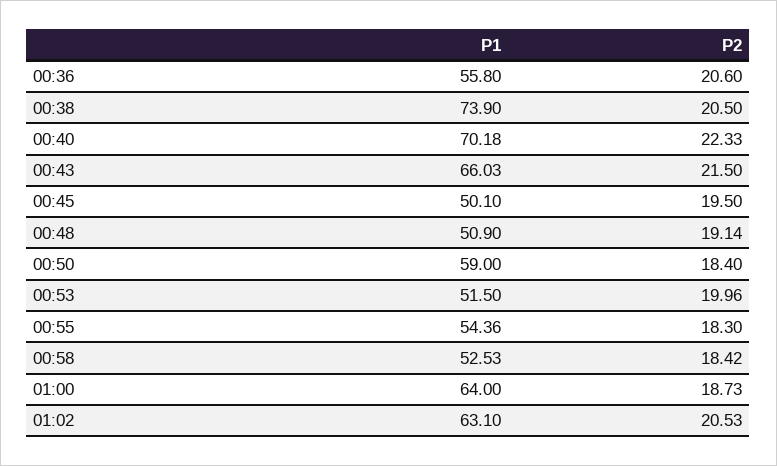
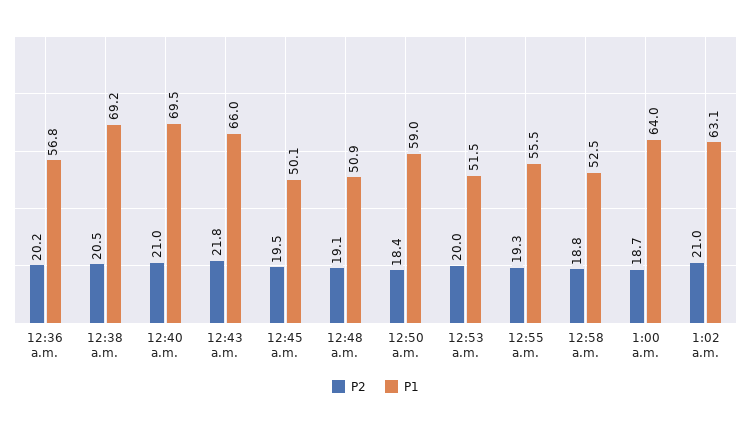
P1, 00:36: 55.8 -> 56.8
P2, 00:36: 20.6 -> 20.2
P1, 00:38: 73.9 -> 69.2
P1, 00:40: 70.18 -> 69.5
P2, 00:40: 22.33 -> 21
P2, 00:43: 21.5 -> 21.8
P1, 00:55: 54.36 -> 55.5
P2, 00:55: 18.3 -> 19.3
P2, 00:58: 18.42 -> 18.8
P2, 01:02: 20.53 -> 21

